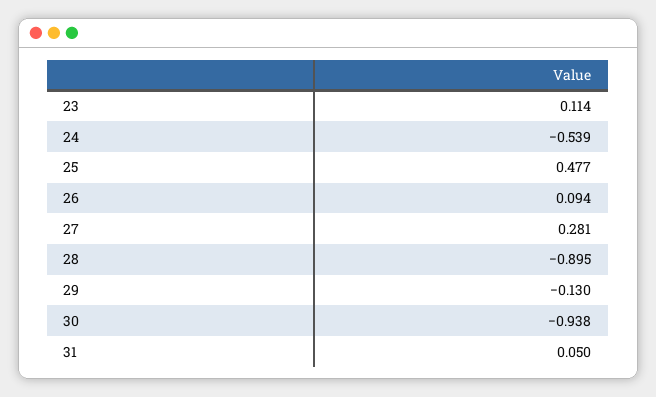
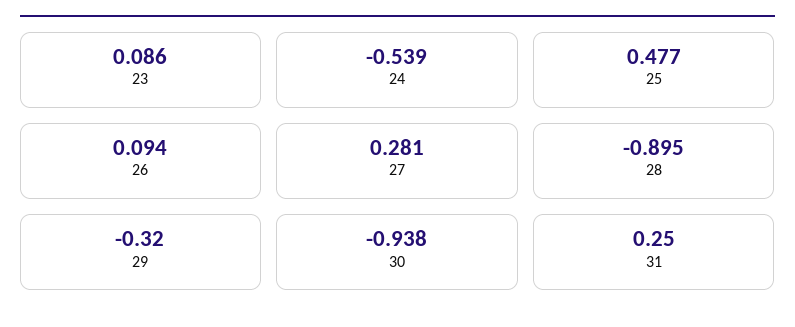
23: 0.114 -> 0.086
29: -0.13 -> -0.32
31: 0.05 -> 0.25

